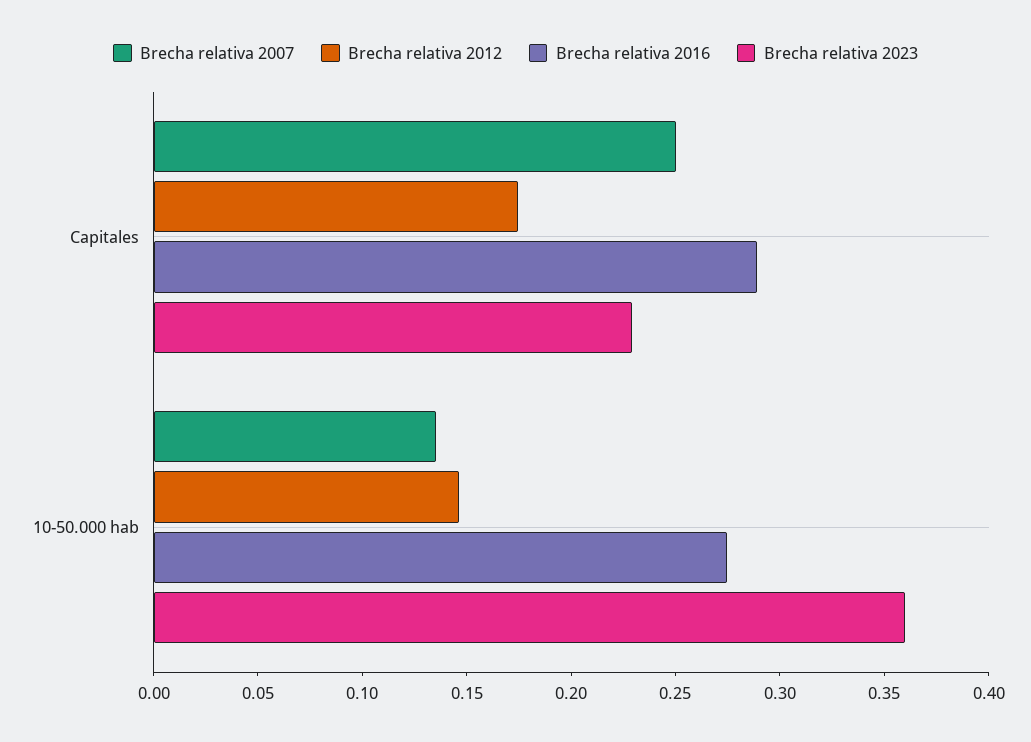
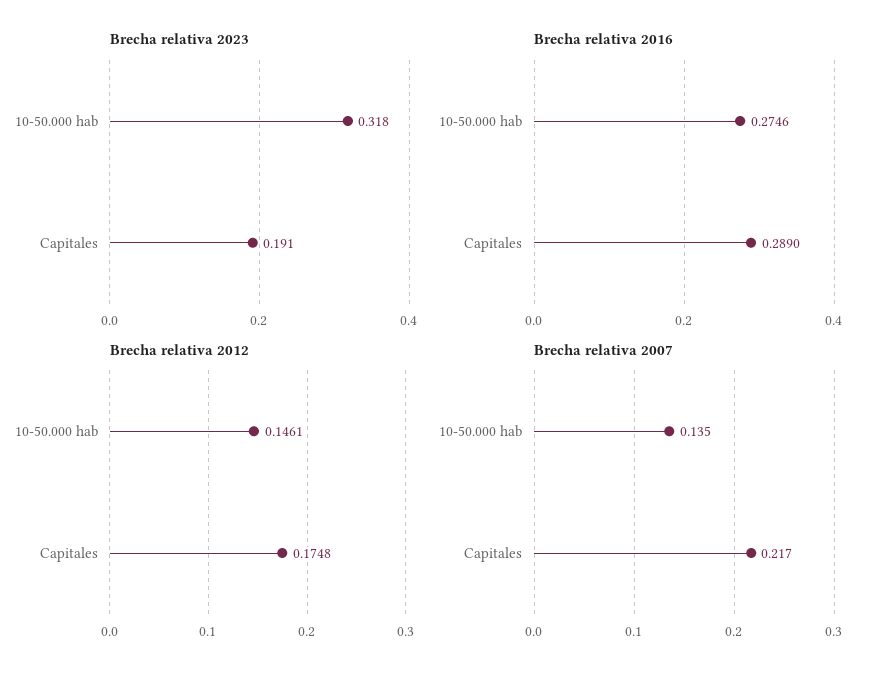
Brecha relativa 2007, Capitales: 0.25 -> 0.217
Brecha relativa 2023, Capitales: 0.23 -> 0.191
Brecha relativa 2023, 10-50.000 hab: 0.36 -> 0.318

